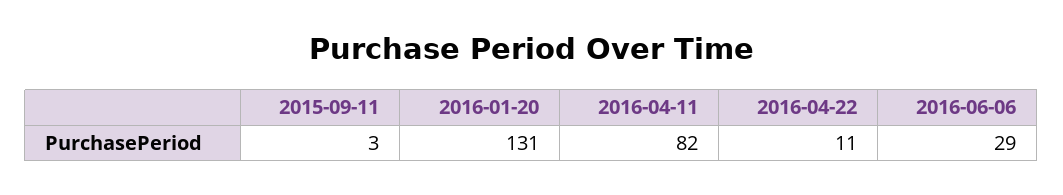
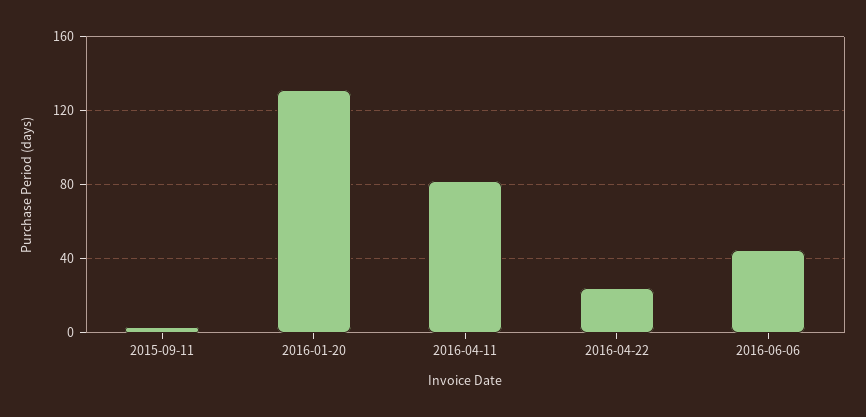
2016-04-22: 11 -> 25
2016-06-06: 29 -> 45

